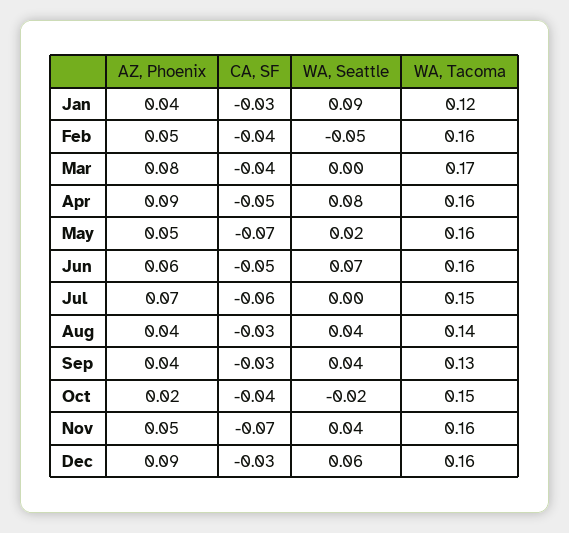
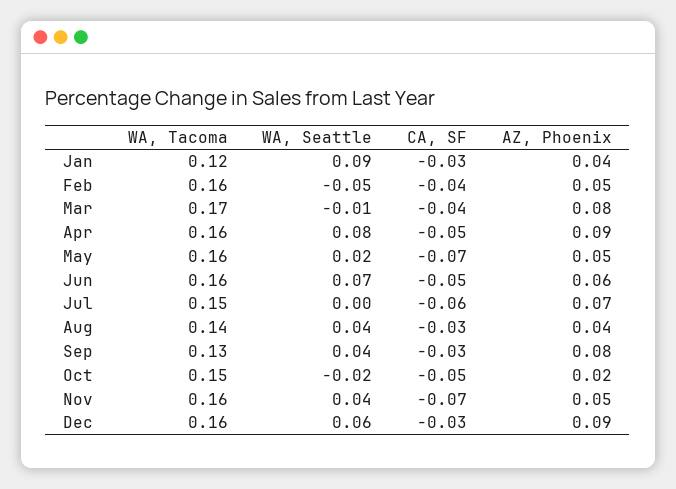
WA, Seattle, Mar: 0 -> -0.01
AZ, Phoenix, Sep: 0.04 -> 0.08
CA, SF, Oct: -0.04 -> -0.05

